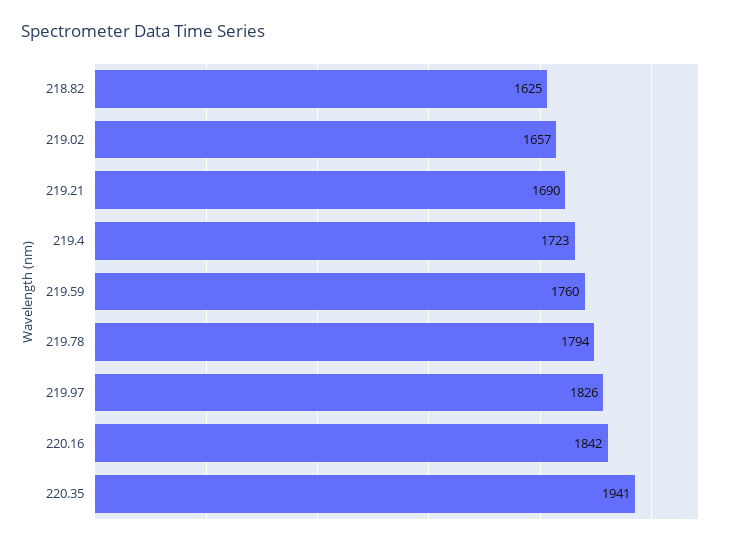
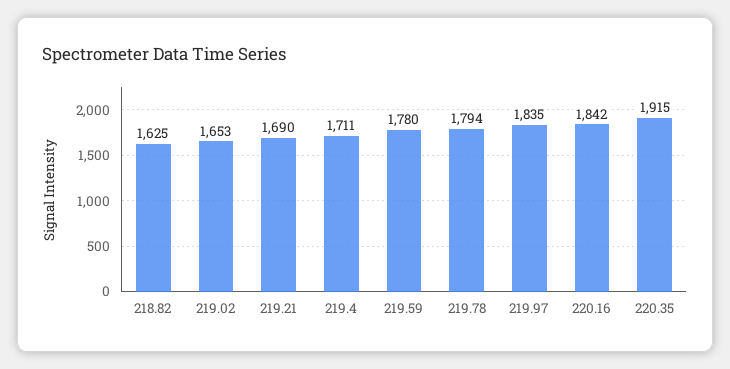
219.02: 1657 -> 1653
219.4: 1723 -> 1711
219.59: 1760 -> 1780
219.97: 1826 -> 1835
220.35: 1941 -> 1915

